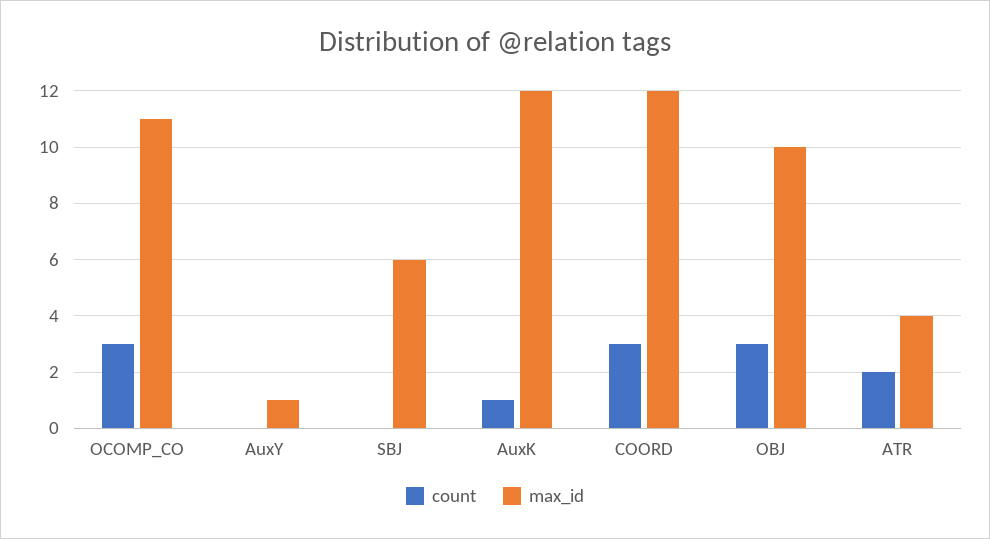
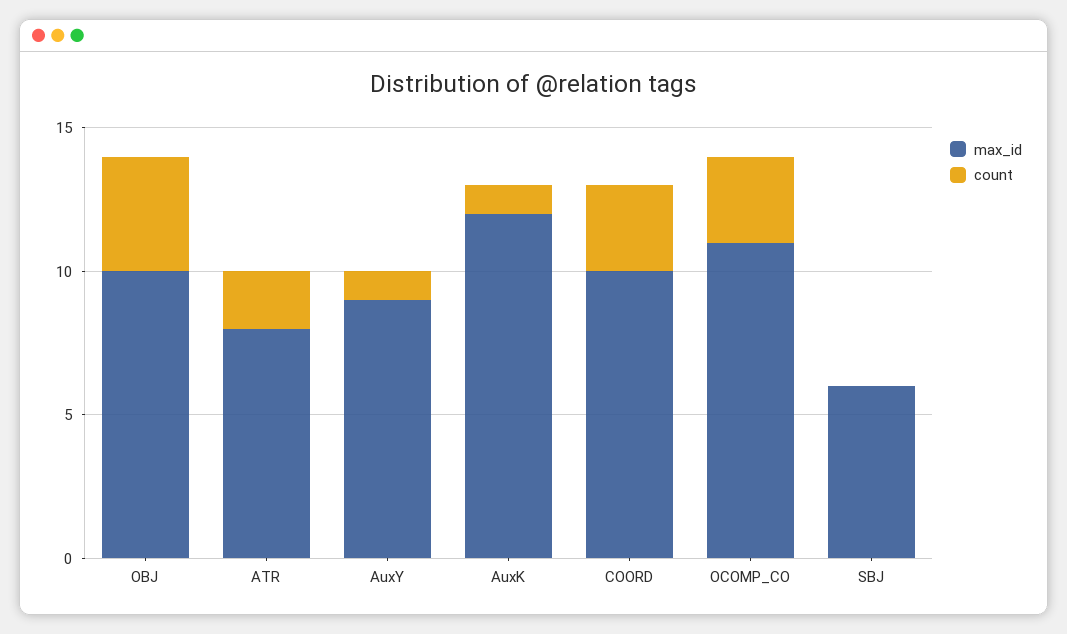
count, AuxY: 0 -> 1
max_id, AuxY: 1 -> 9
max_id, COORD: 12 -> 10
count, OBJ: 3 -> 4
max_id, ATR: 4 -> 8

